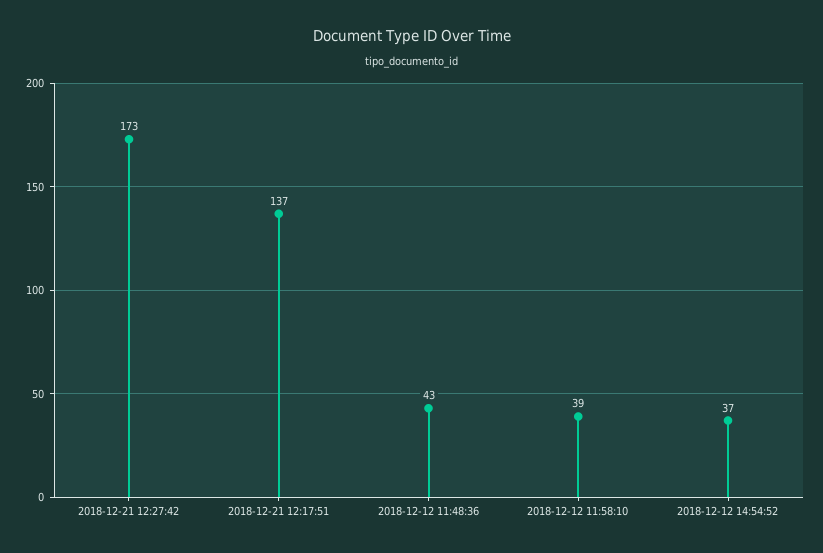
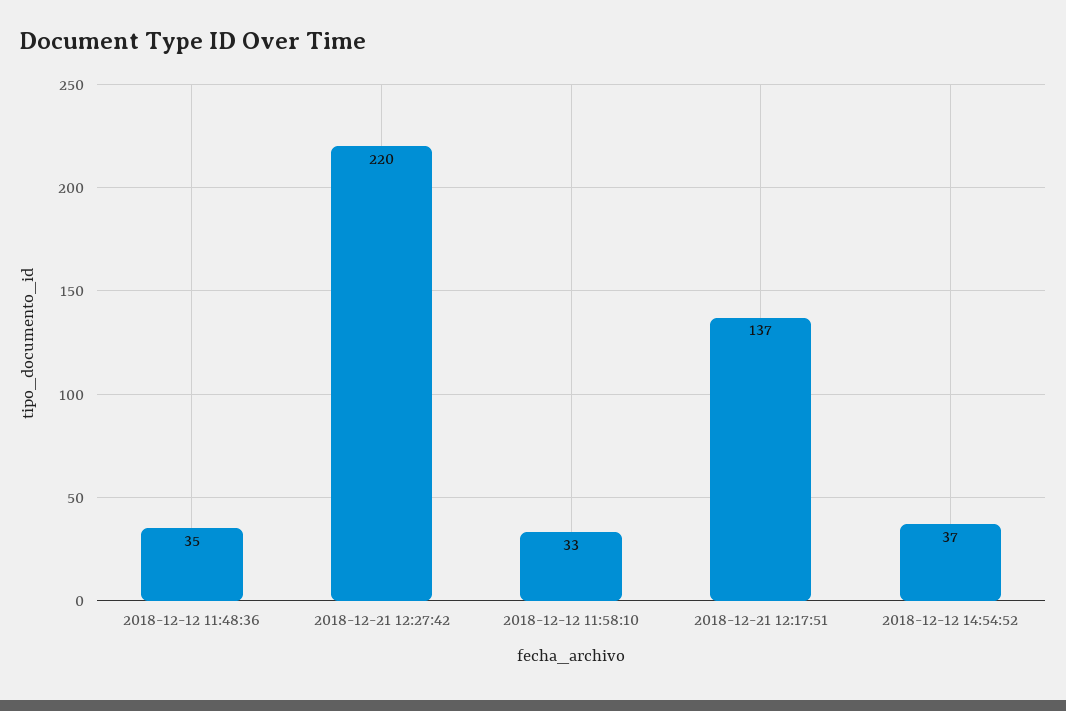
2018-12-21 12:27:42: 173 -> 220
2018-12-12 11:48:36: 43 -> 35
2018-12-12 11:58:10: 39 -> 33

